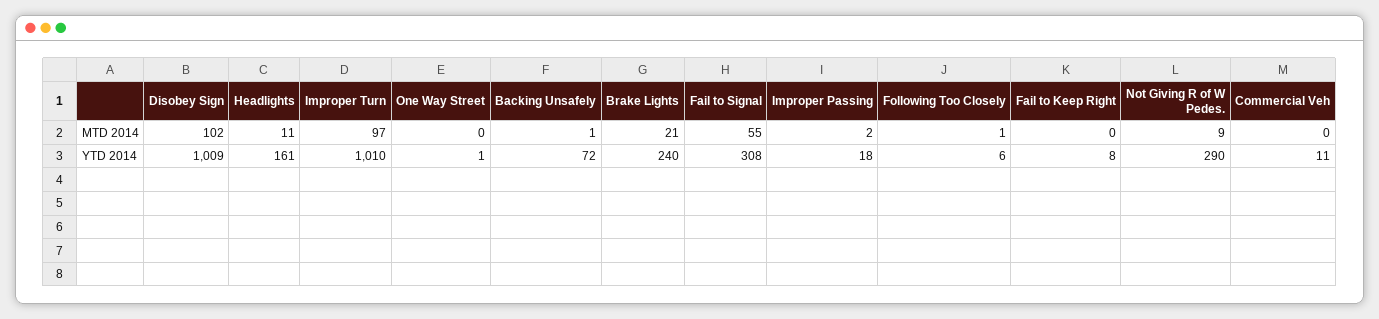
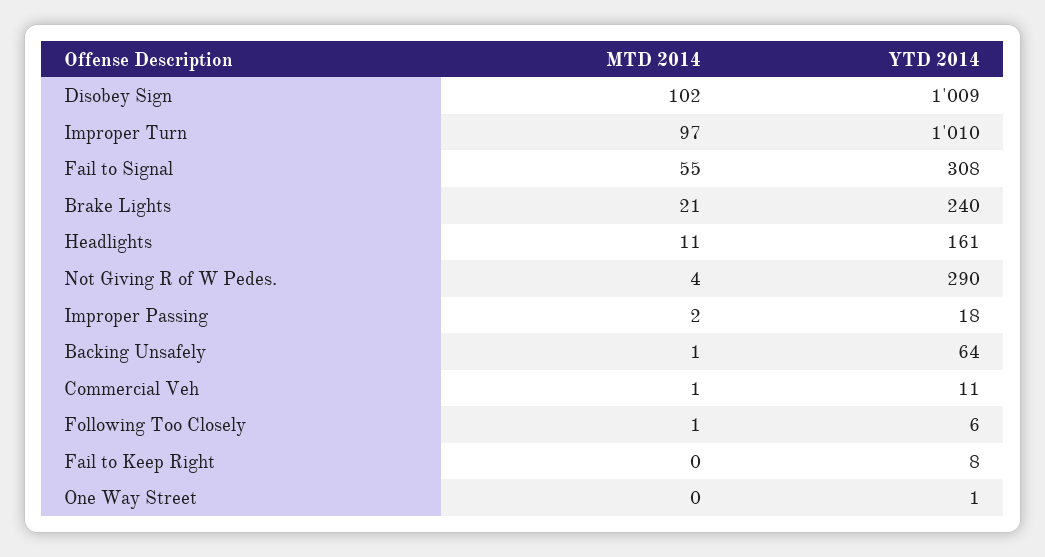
Not Giving R of W Pedes., MTD 2014: 9 -> 4
Commercial Veh, MTD 2014: 0 -> 1
Backing Unsafely, YTD 2014: 72 -> 64

